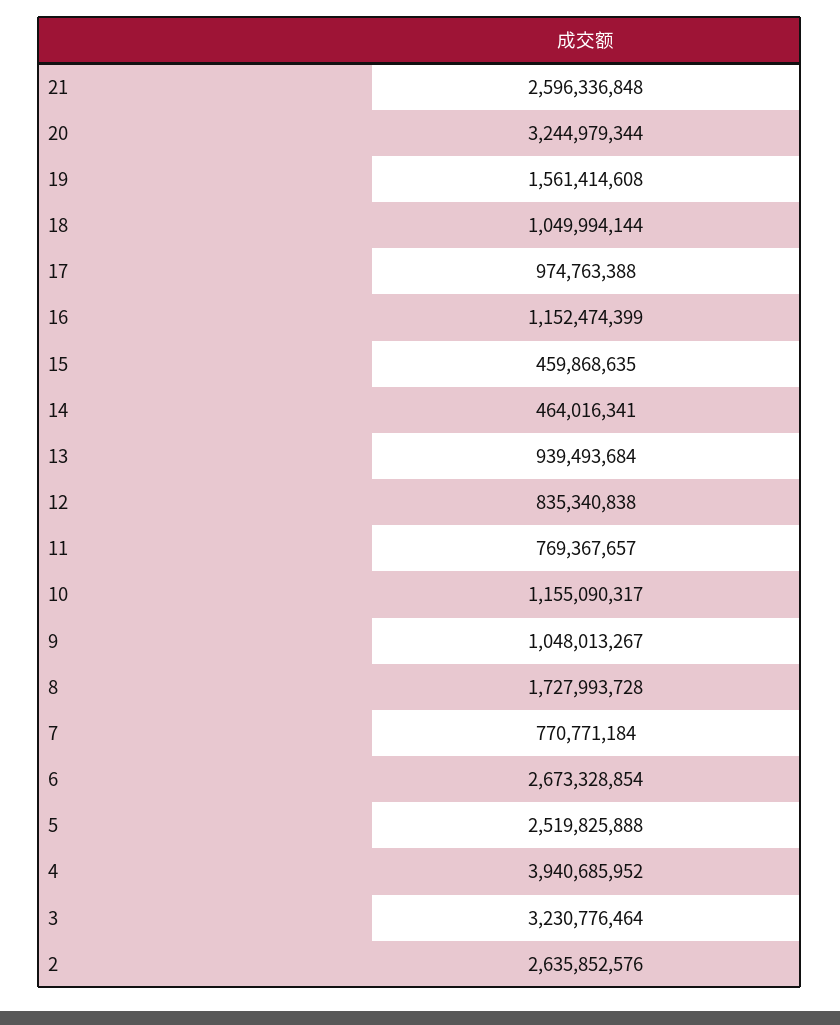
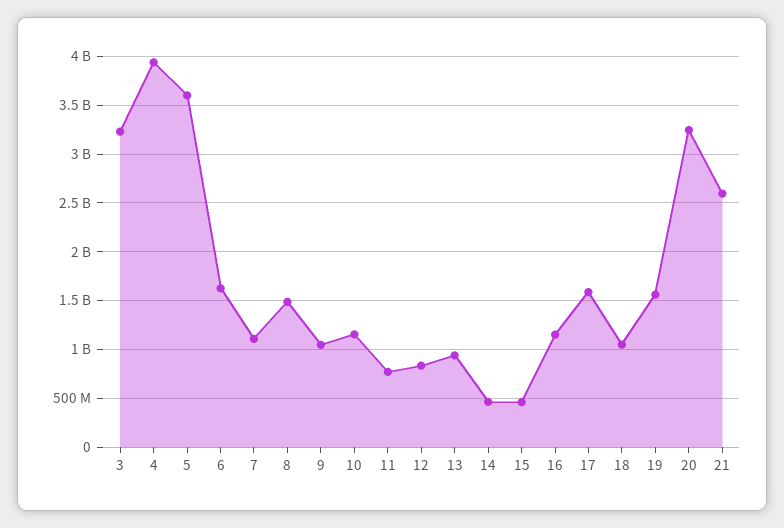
17: 974763388 -> 1600000000
8: 1727993728 -> 1500000000
7: 770771184 -> 1100000000
6: 2673328854 -> 1600000000
5: 2519825888 -> 3600000000
2: 2635852576 -> none

